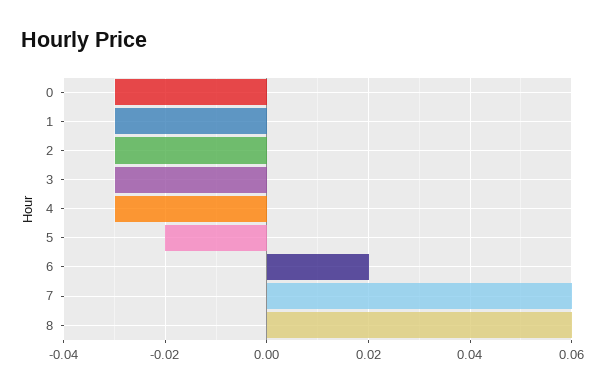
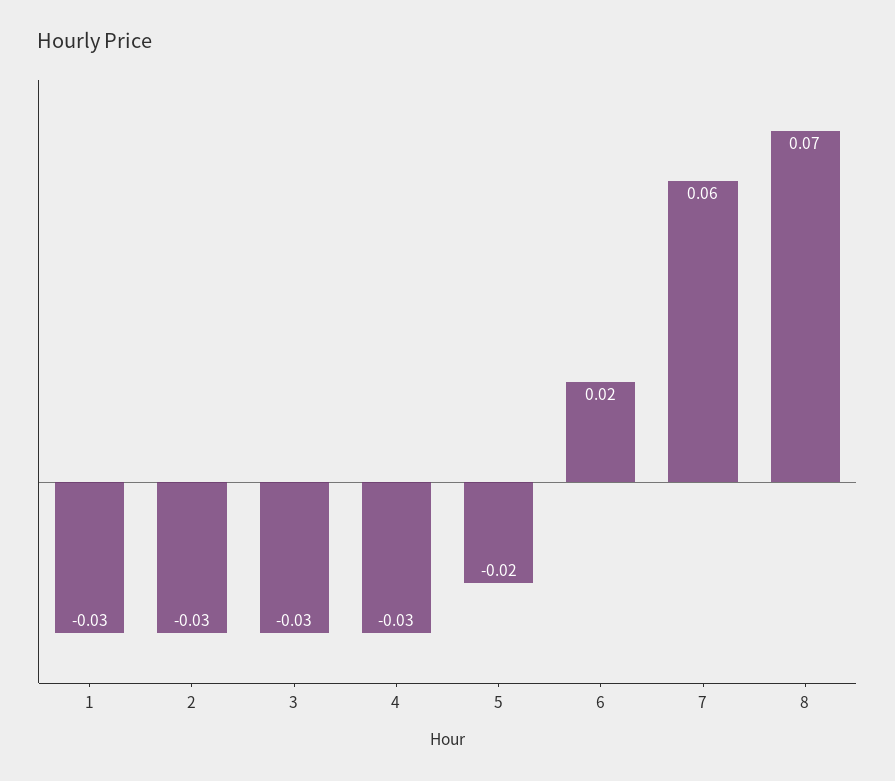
0: -0.03 -> none
8: 0.06 -> 0.07

